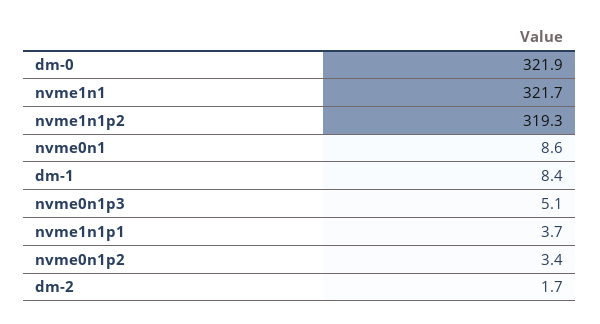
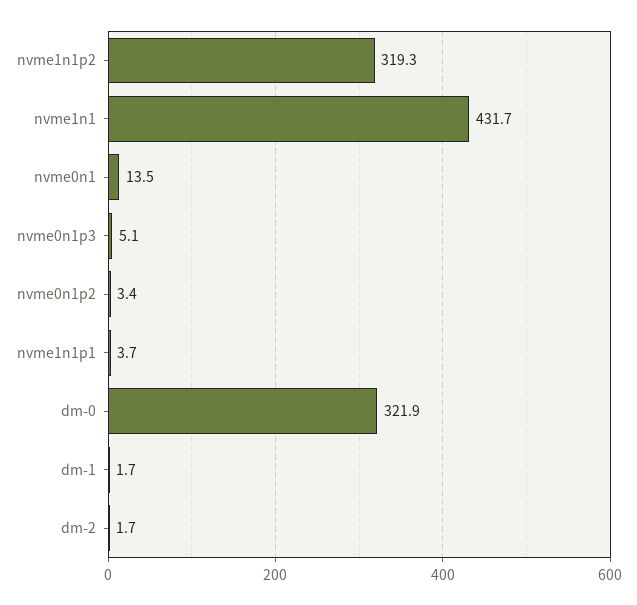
nvme1n1: 321.7 -> 431.7
nvme0n1: 8.6 -> 13.5
dm-1: 8.4 -> 1.7

